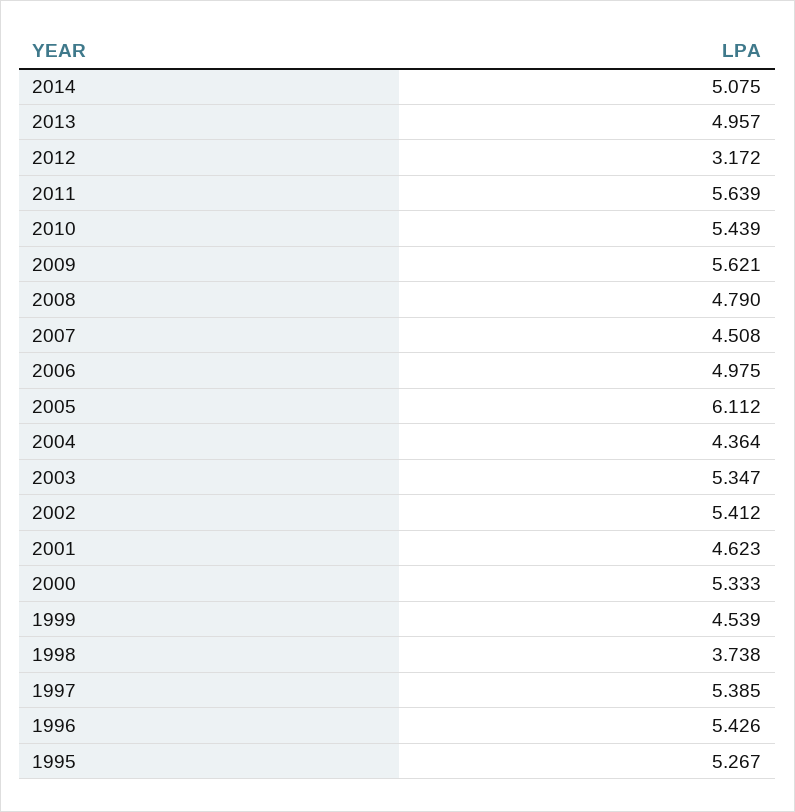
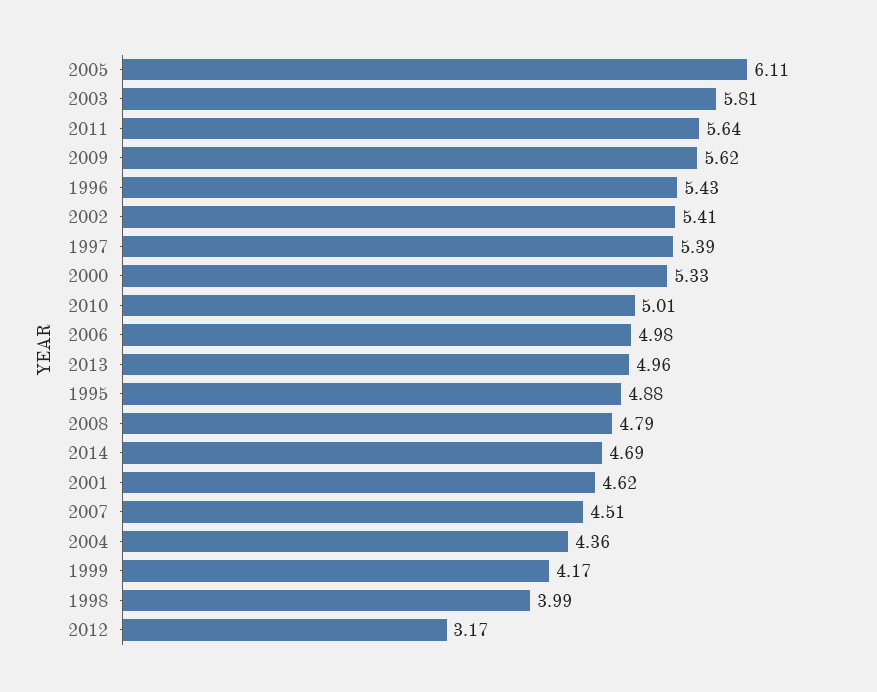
2014: 5.075 -> 4.69
2010: 5.439 -> 5.01
2003: 5.347 -> 5.81
1999: 4.539 -> 4.17
1998: 3.738 -> 3.99
1995: 5.267 -> 4.88

